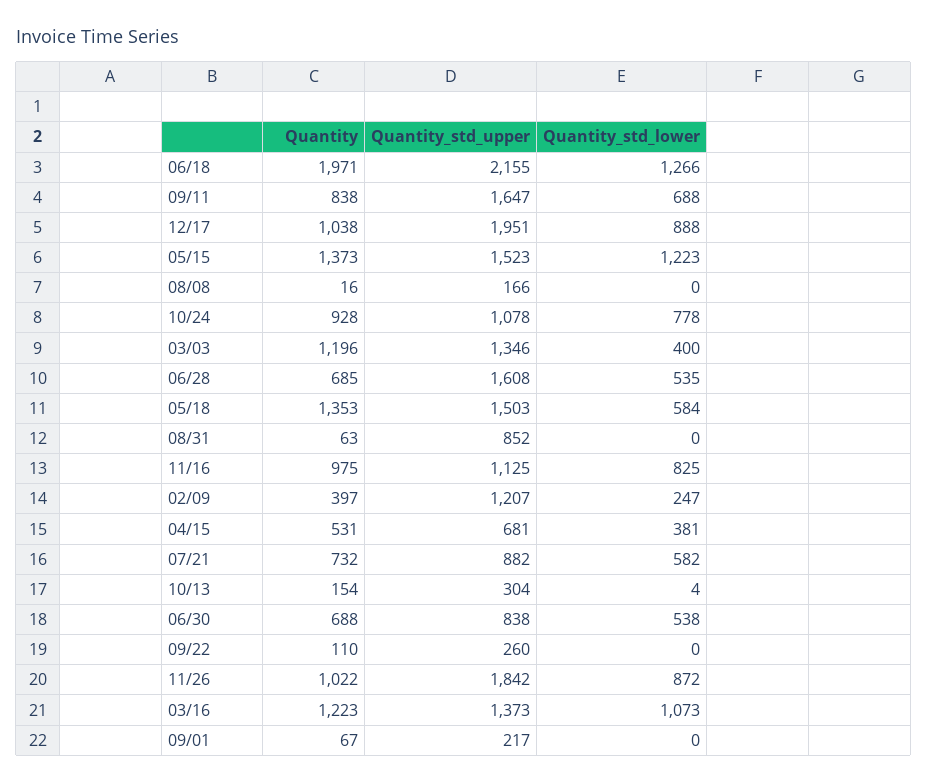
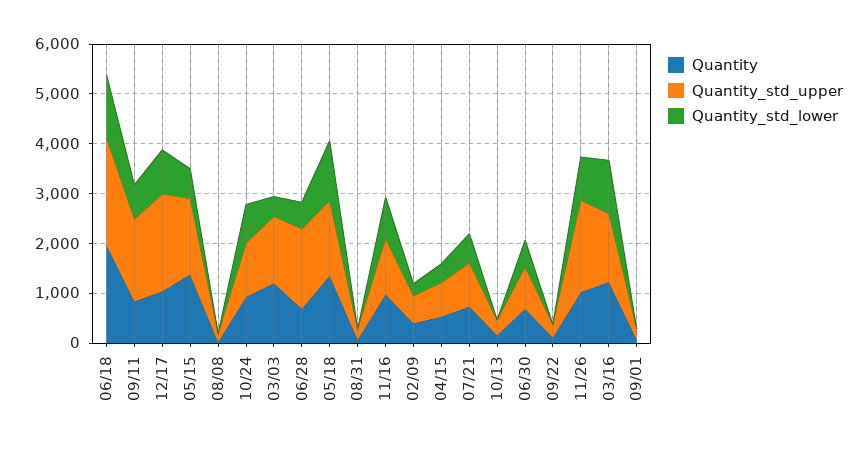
Quantity_std_lower, 05/15: 1223 -> 600
Quantity_std_lower, 05/18: 584 -> 1200
Quantity_std_upper, 08/31: 852 -> 200
Quantity_std_upper, 02/09: 1207 -> 600

